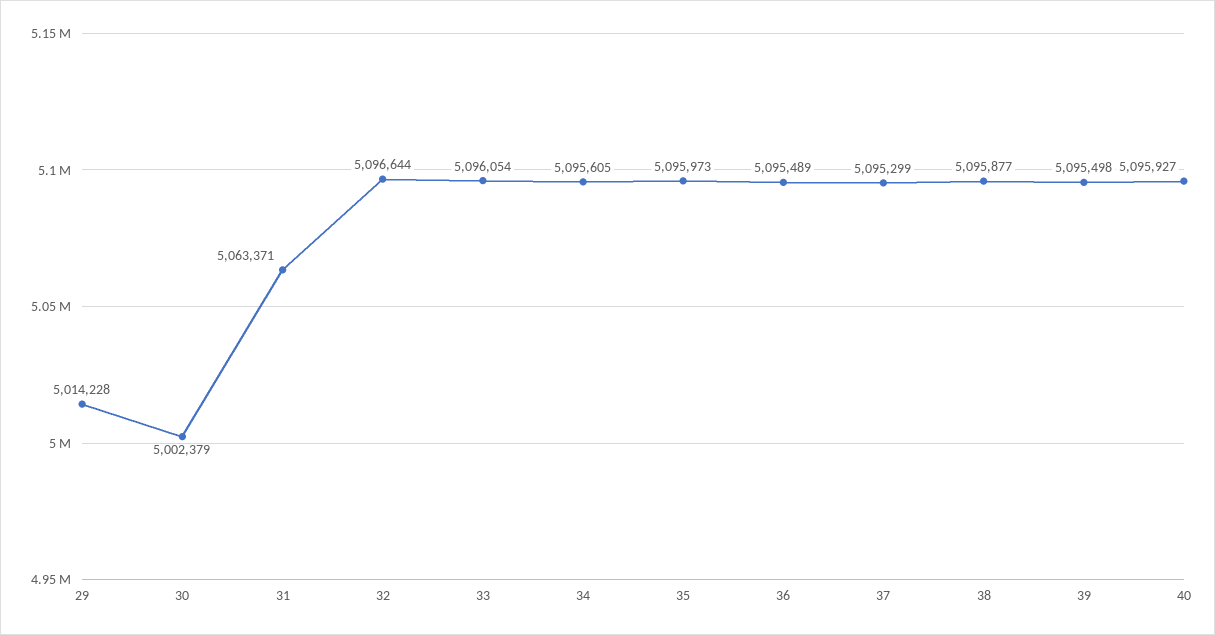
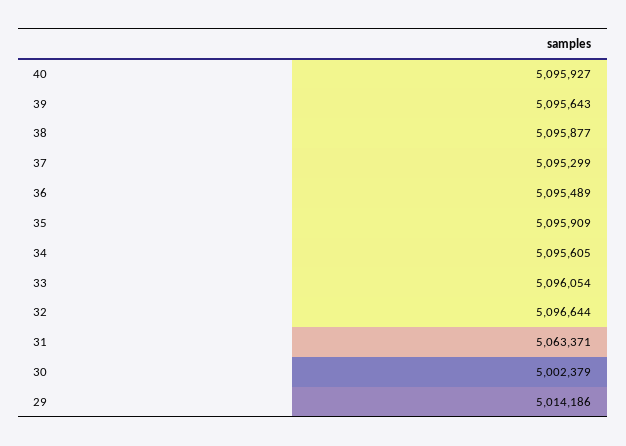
29: 5014228 -> 5014186
35: 5095973 -> 5095909
39: 5095498 -> 5095643

